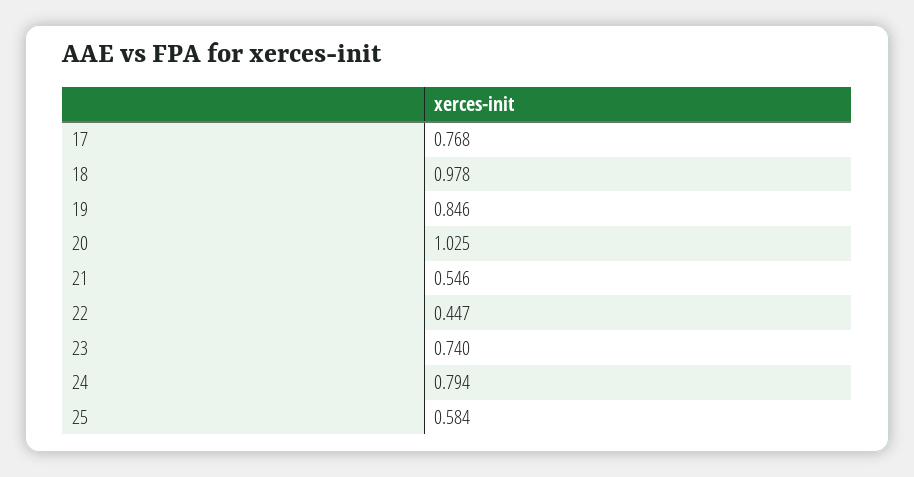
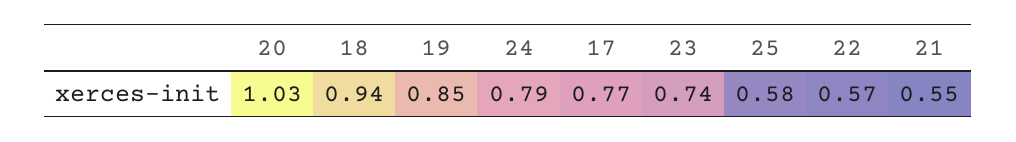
18: 0.978 -> 0.94
22: 0.447 -> 0.57

